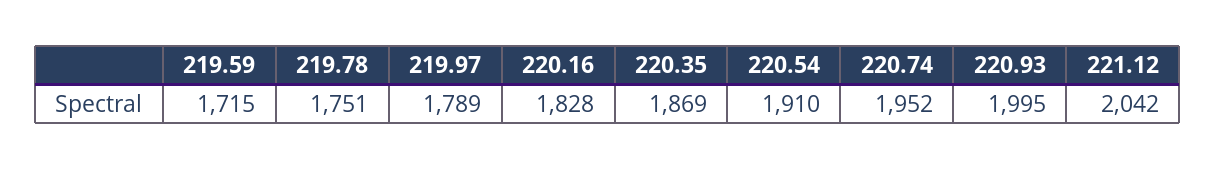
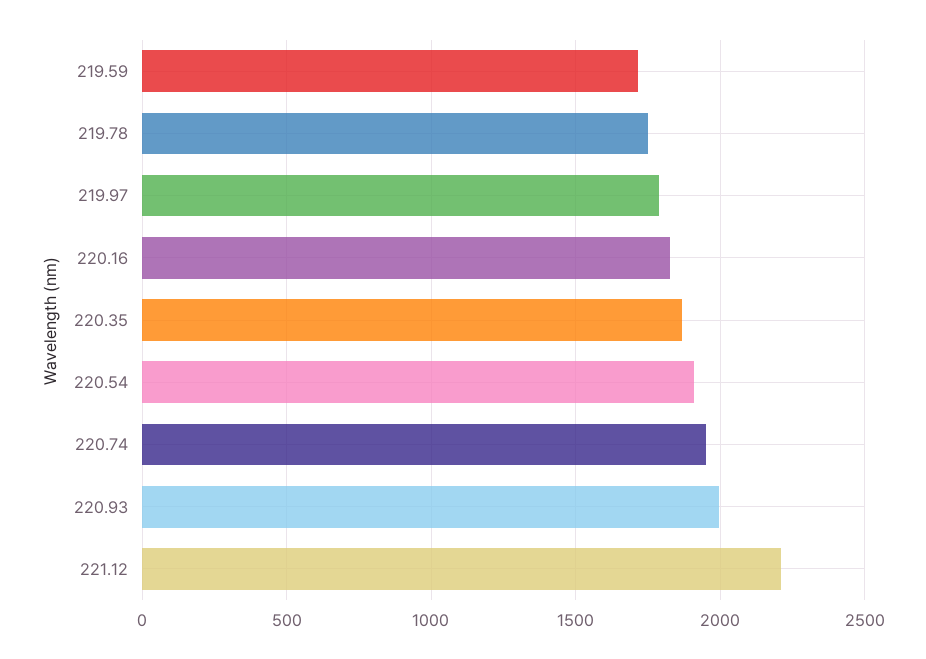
221.12: 2042 -> 2200

